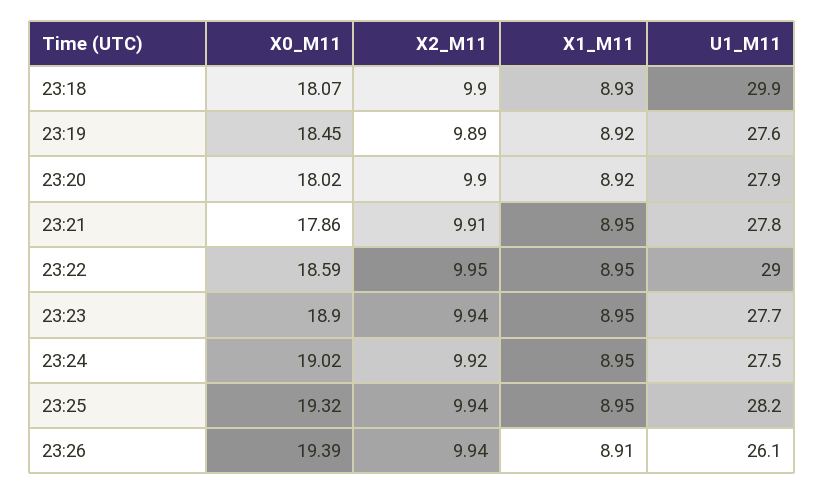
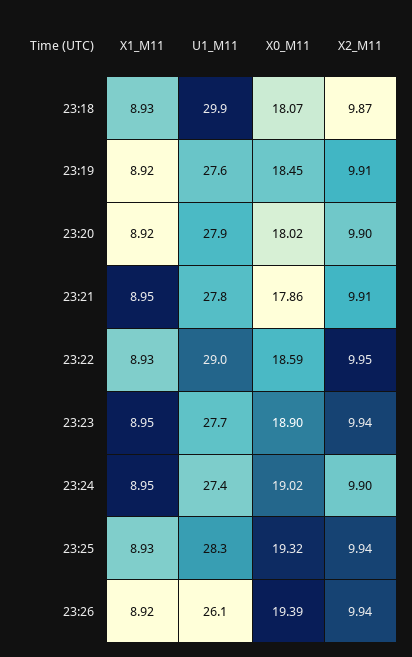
X2_M11, 23:18: 9.9 -> 9.87
X2_M11, 23:19: 9.89 -> 9.91
X1_M11, 23:22: 8.95 -> 8.93
X2_M11, 23:24: 9.92 -> 9.9
U1_M11, 23:24: 27.5 -> 27.4
X1_M11, 23:25: 8.95 -> 8.93
U1_M11, 23:25: 28.2 -> 28.3
X1_M11, 23:26: 8.91 -> 8.92

